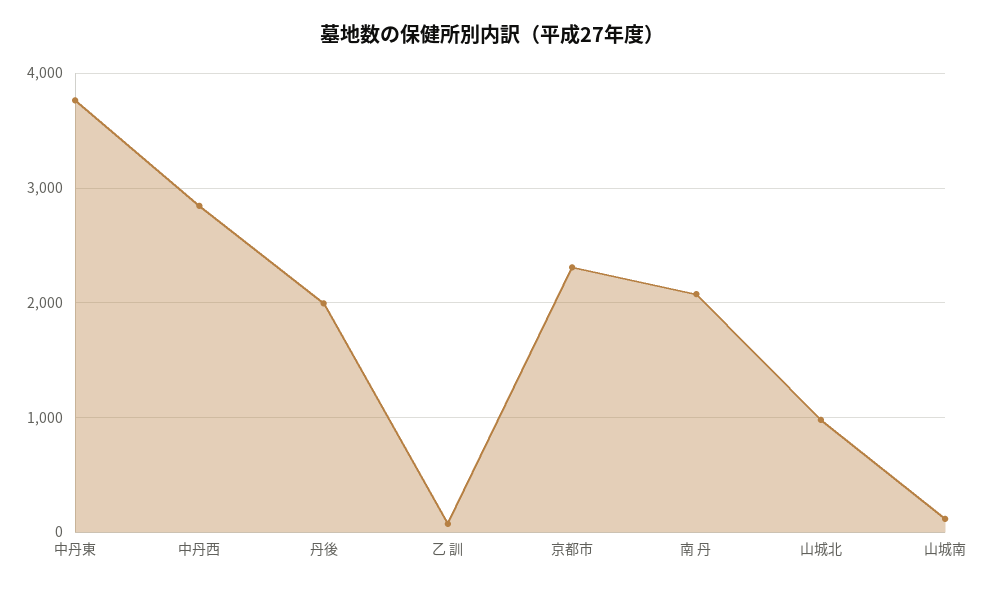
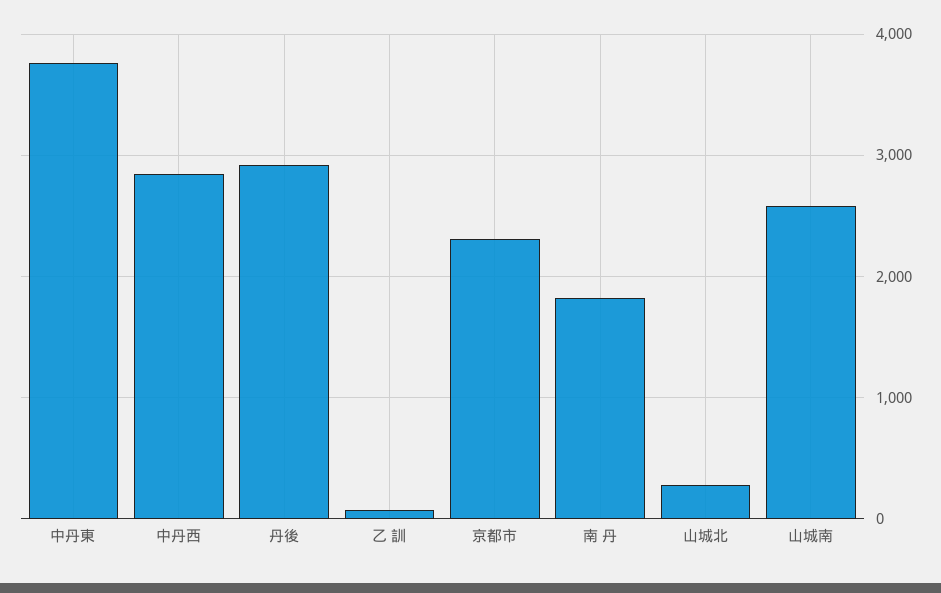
丹後: 2000 -> 2900
南 丹: 2100 -> 1800
山城北: 1000 -> 300
山城南: 100 -> 2600

